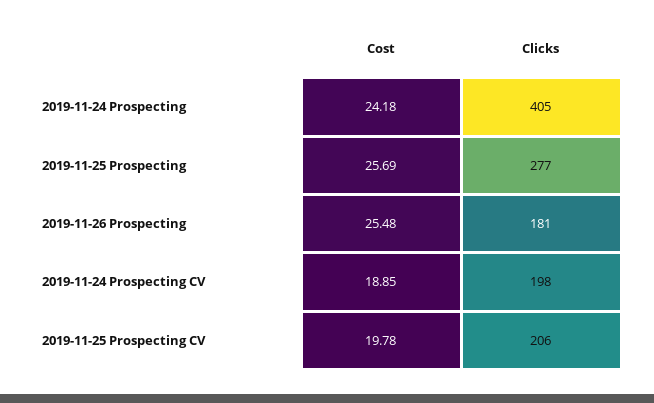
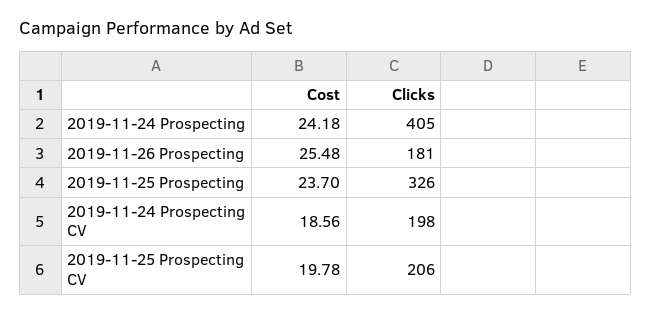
Cost, 2019-11-25 Prospecting: 25.69 -> 23.7
Clicks, 2019-11-25 Prospecting: 277 -> 326
Cost, 2019-11-24 Prospecting CV: 18.85 -> 18.56

